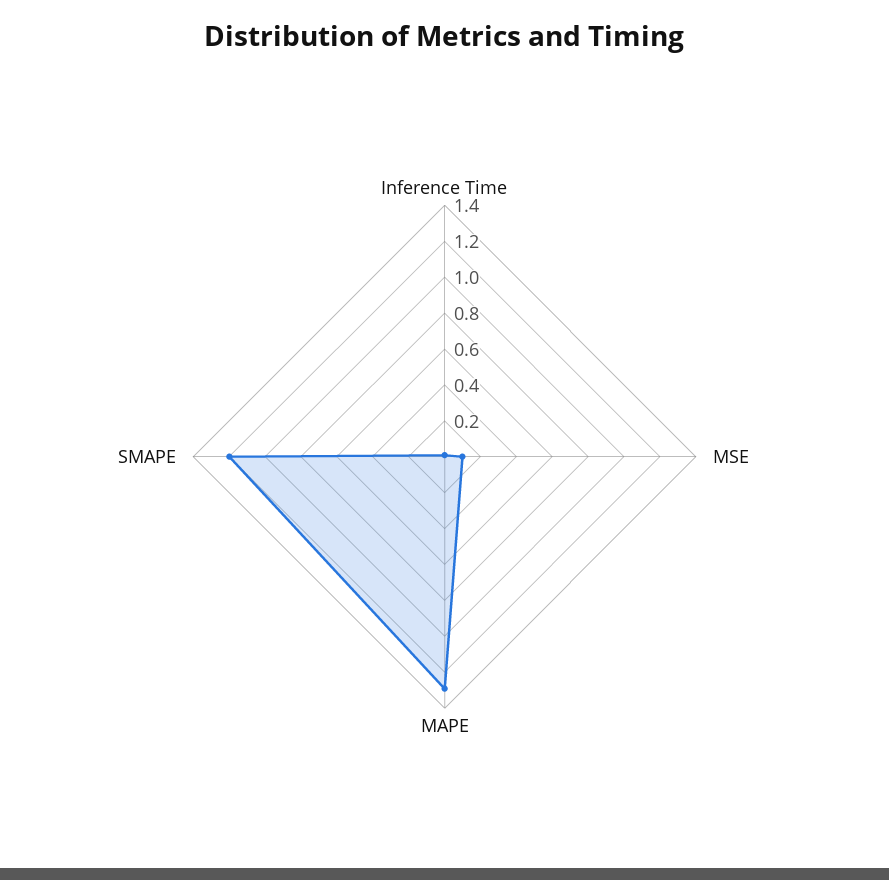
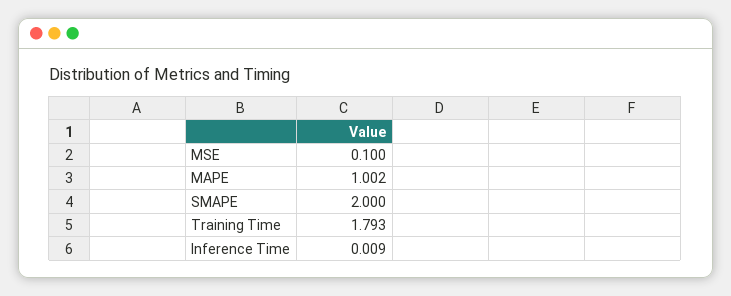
MAPE: 1.3 -> 1.002
SMAPE: 1.2 -> 2
Training Time: none -> 1.793

